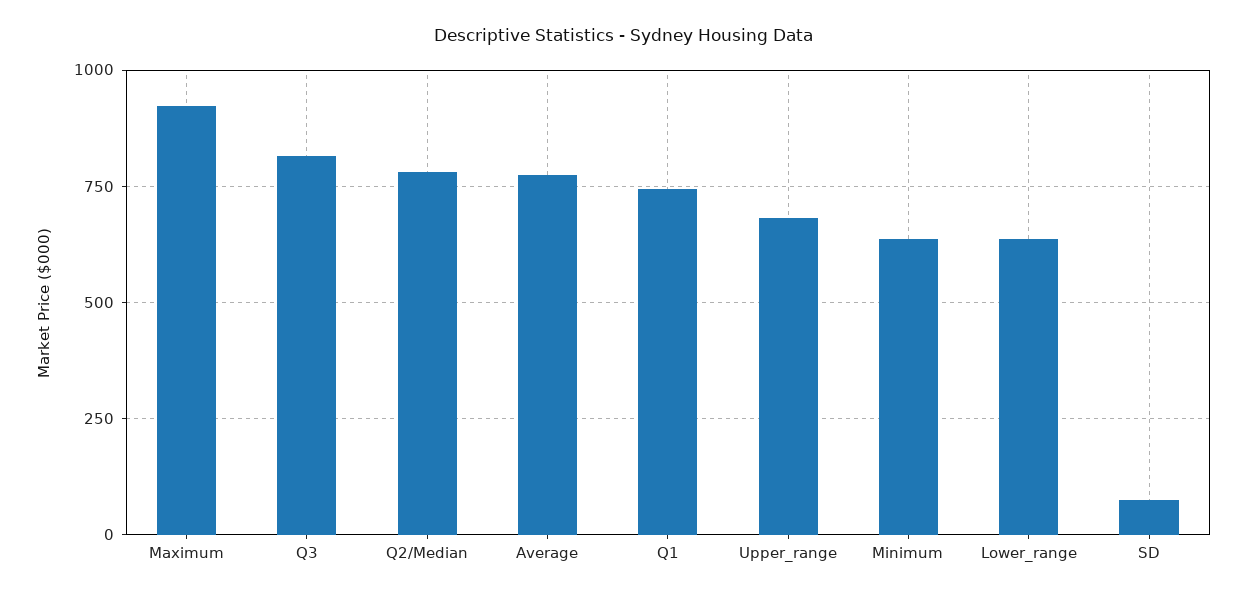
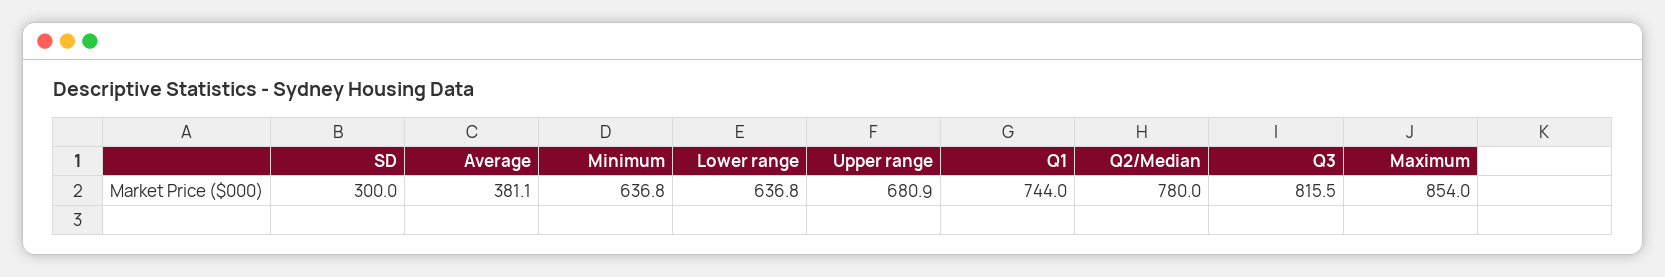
Maximum: 925 -> 854
Average: 775 -> 381.1
SD: 75 -> 300

